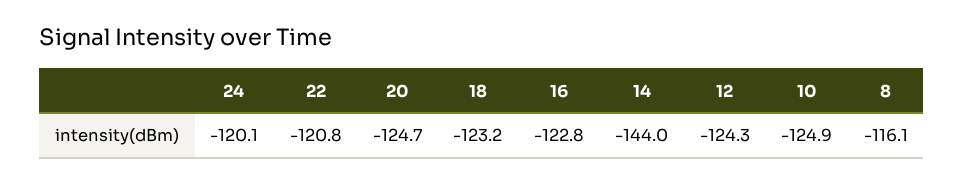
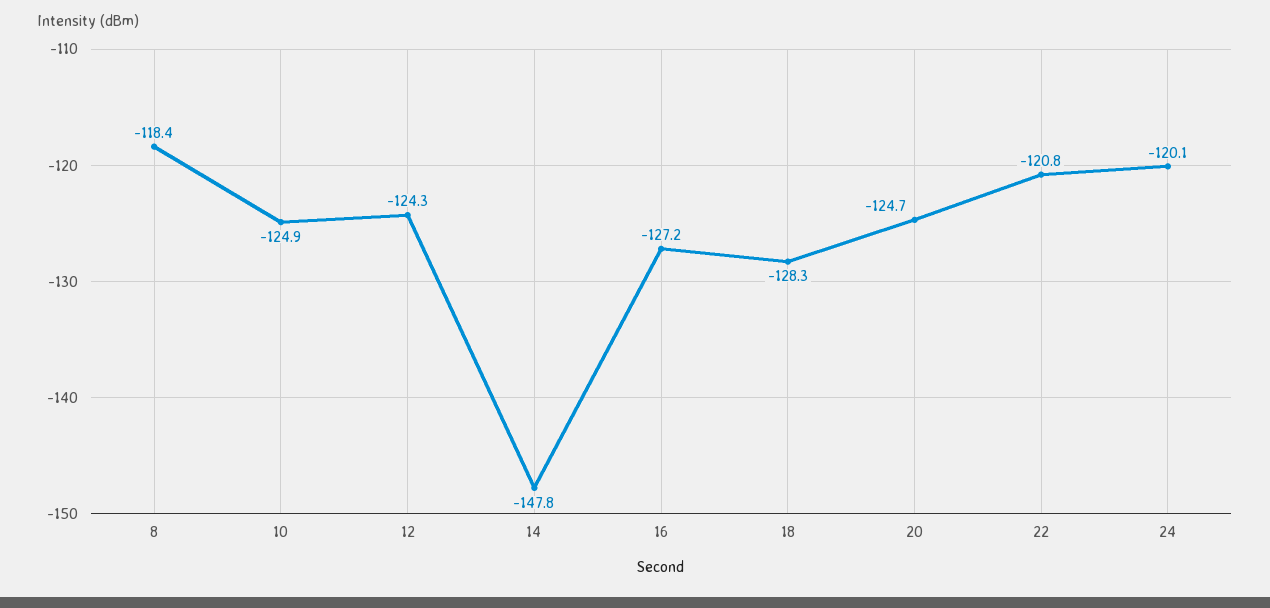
18: -123.2 -> -128.3
16: -122.8 -> -127.2
14: -144 -> -147.8
8: -116.1 -> -118.4

